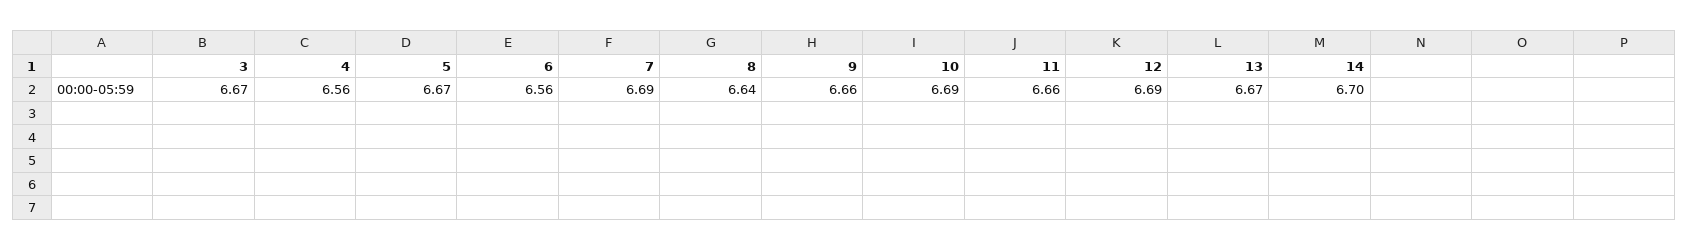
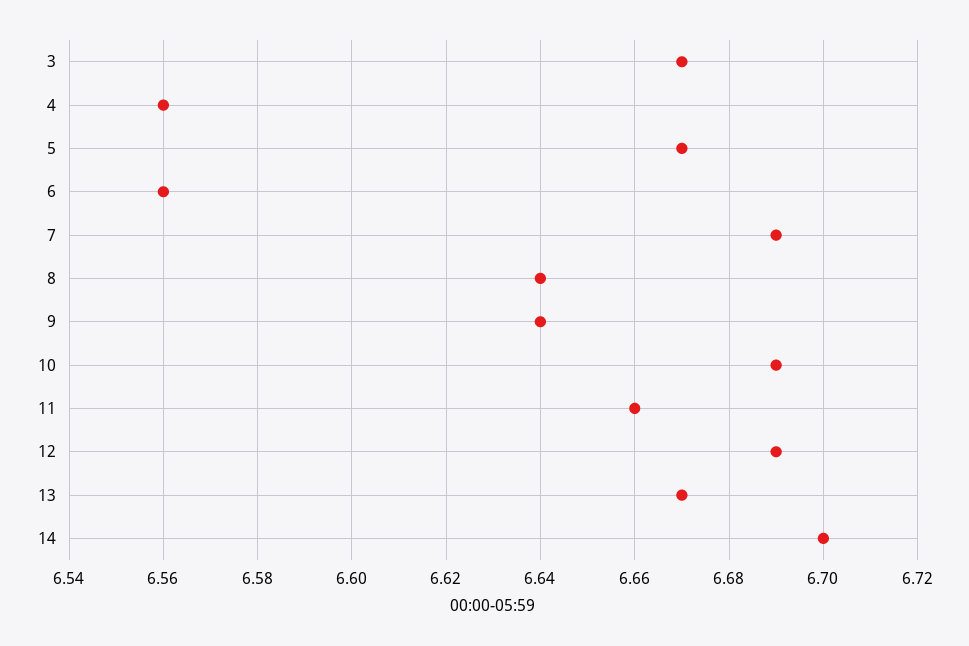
9: 6.66 -> 6.64

